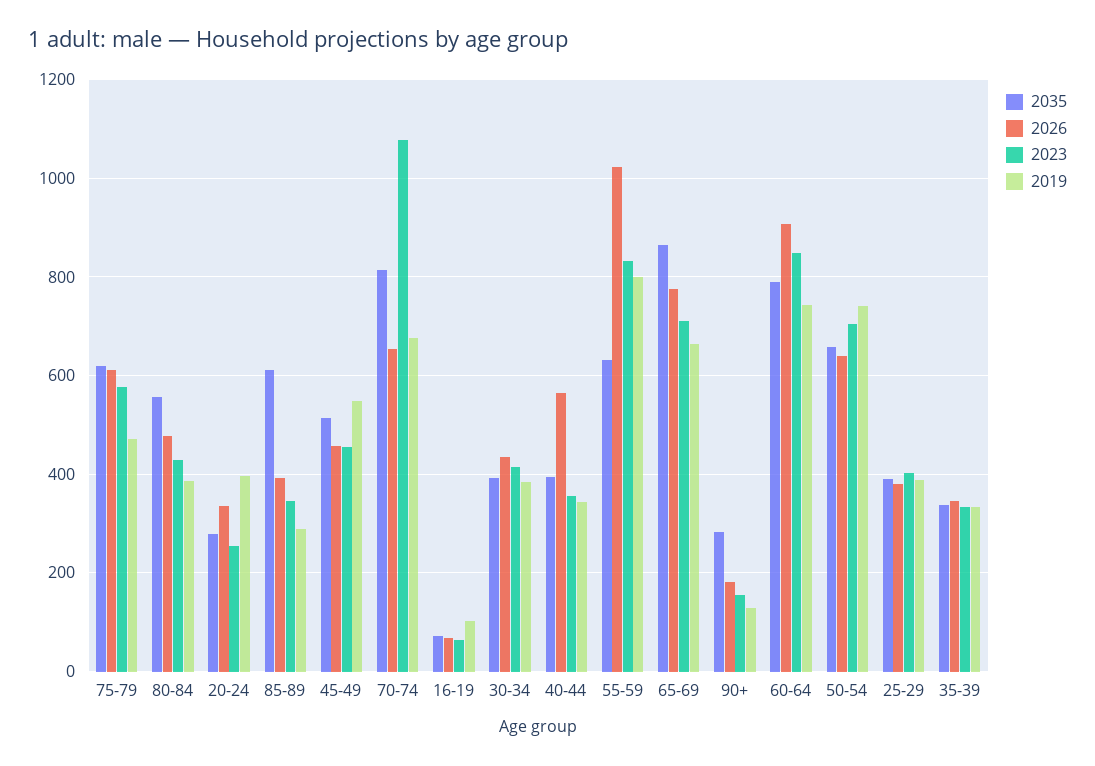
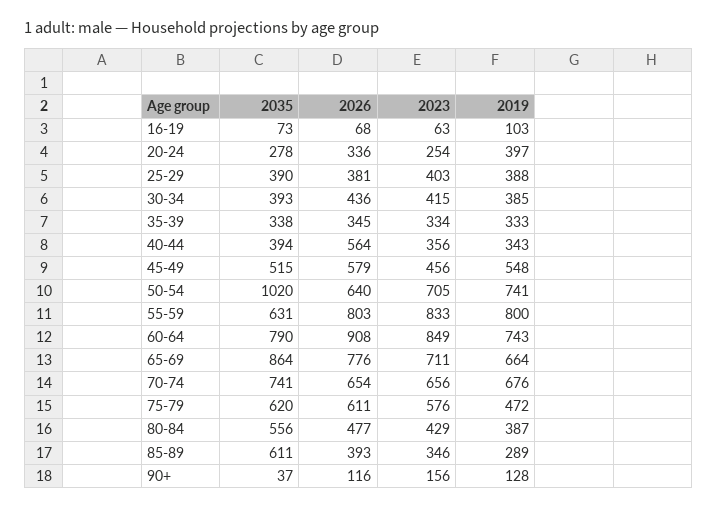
2026, 45-49: 460 -> 579
2035, 70-74: 820 -> 741
2023, 70-74: 1080 -> 656
2026, 55-59: 1020 -> 803
2035, 90+: 280 -> 37
2026, 90+: 180 -> 116
2035, 50-54: 660 -> 1020

